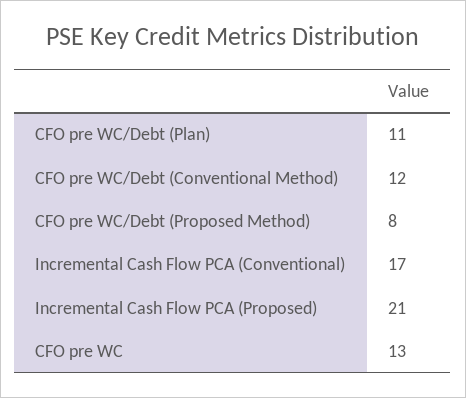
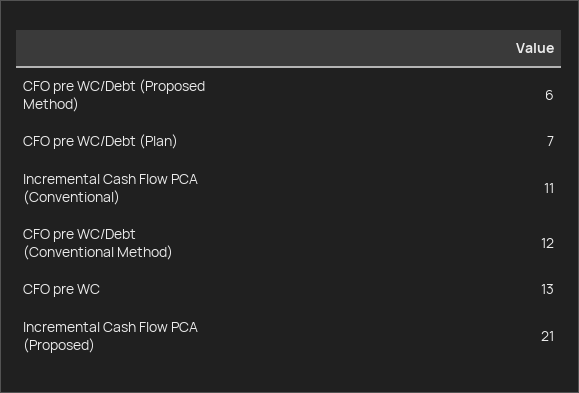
CFO pre WC/Debt (Plan): 11 -> 7
CFO pre WC/Debt (Proposed Method): 8 -> 6
Incremental Cash Flow PCA (Conventional): 17 -> 11

